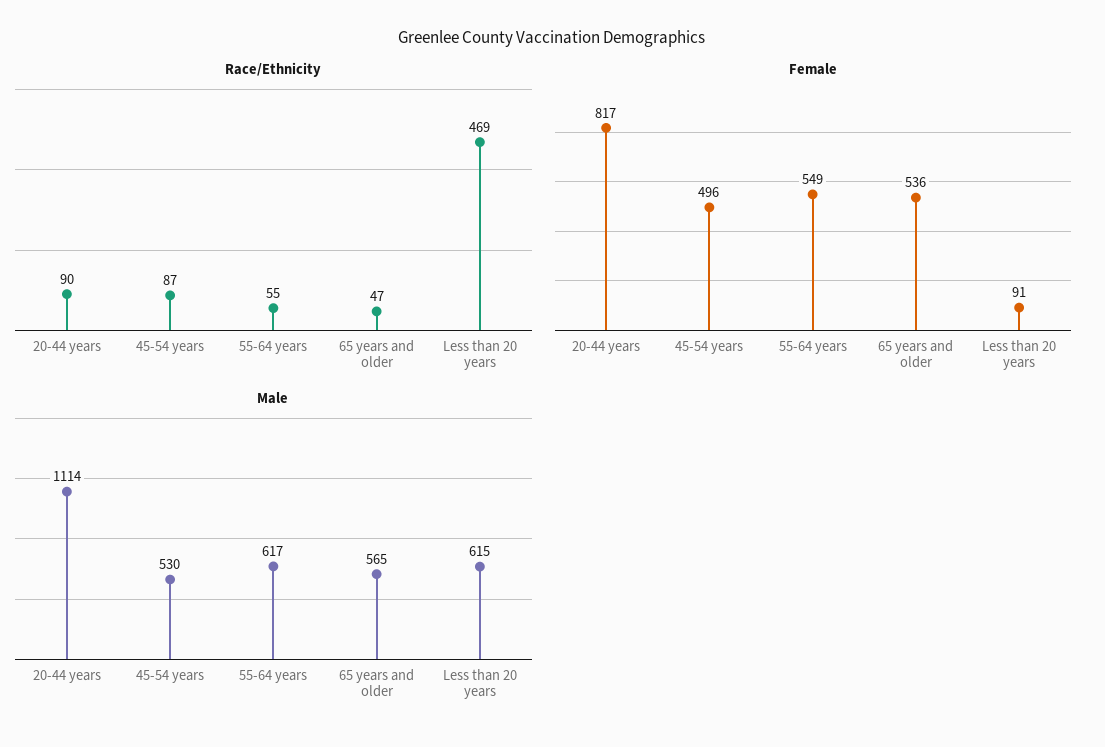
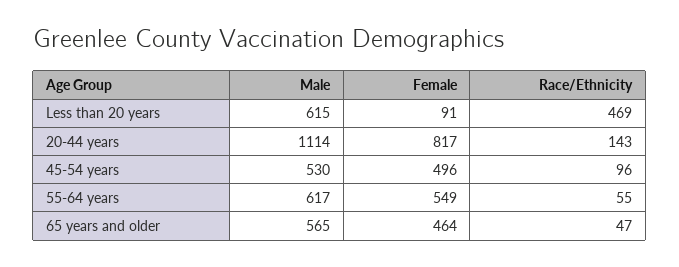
Race/Ethnicity, 20-44 years: 90 -> 143
Race/Ethnicity, 45-54 years: 87 -> 96
Female, 65 years and older: 536 -> 464

